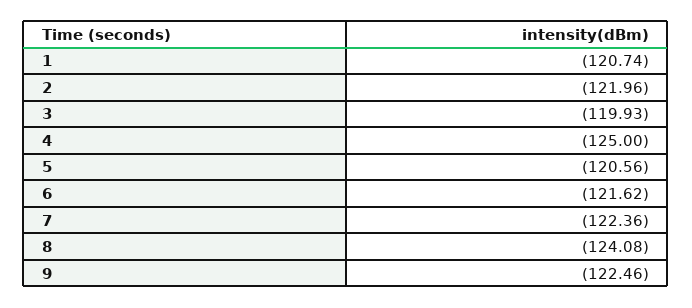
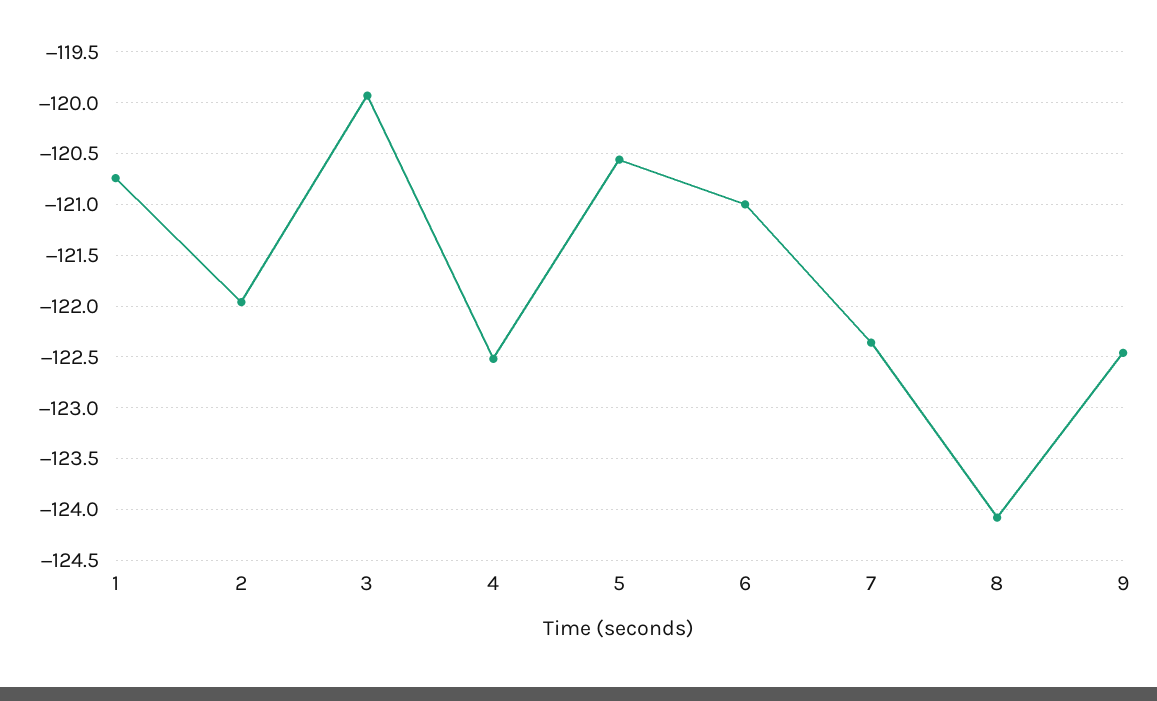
4: -125 -> -122.5
6: -121.62 -> -121

